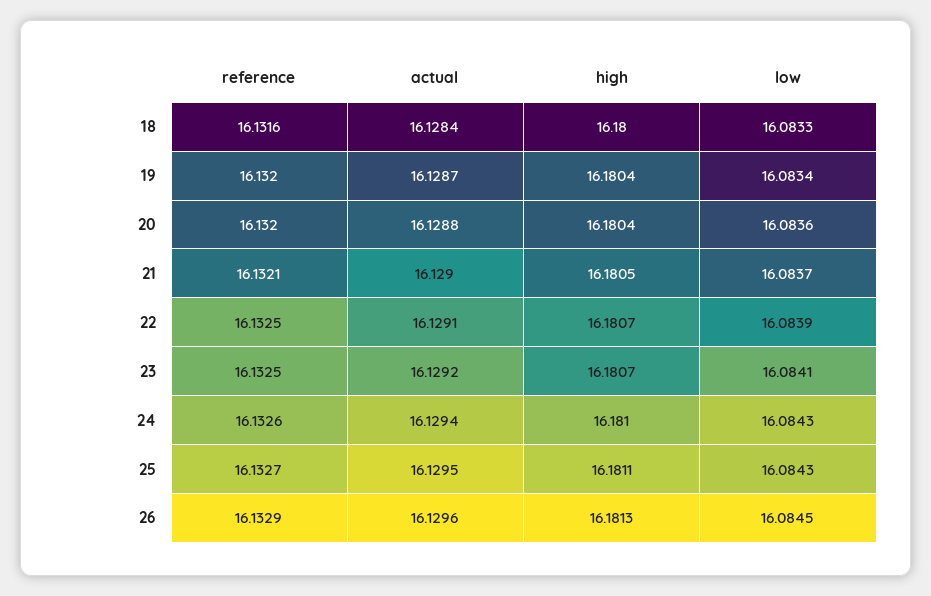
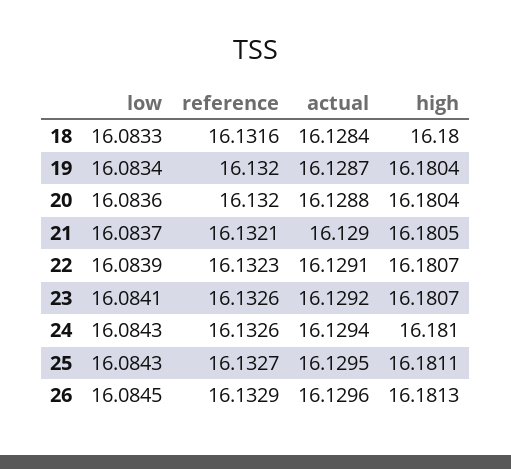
reference, 22: 16.1325 -> 16.1323
reference, 23: 16.1325 -> 16.1326

